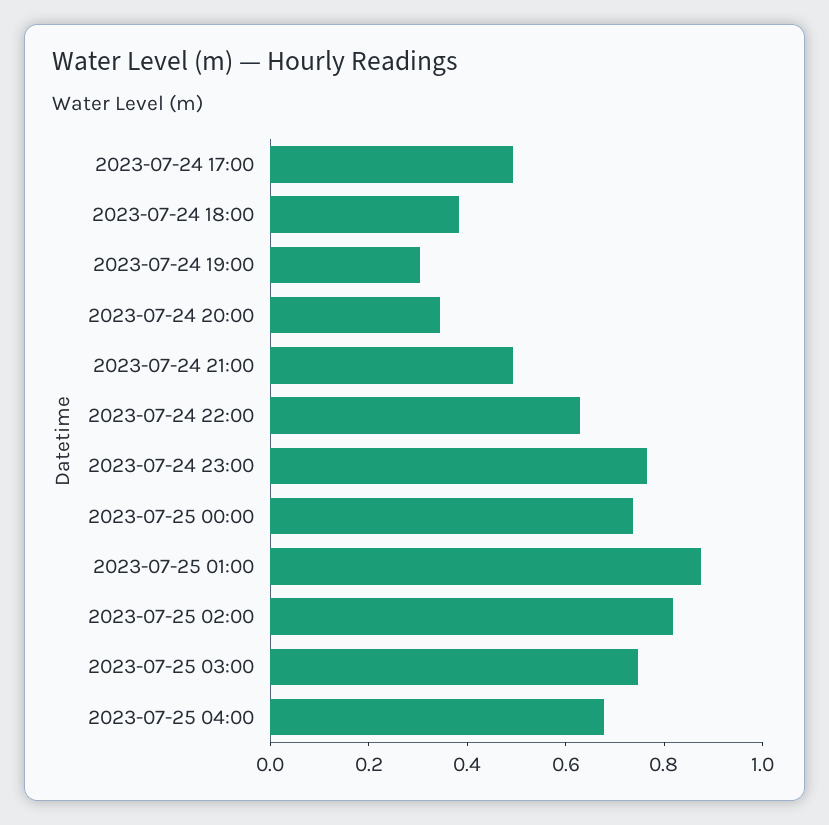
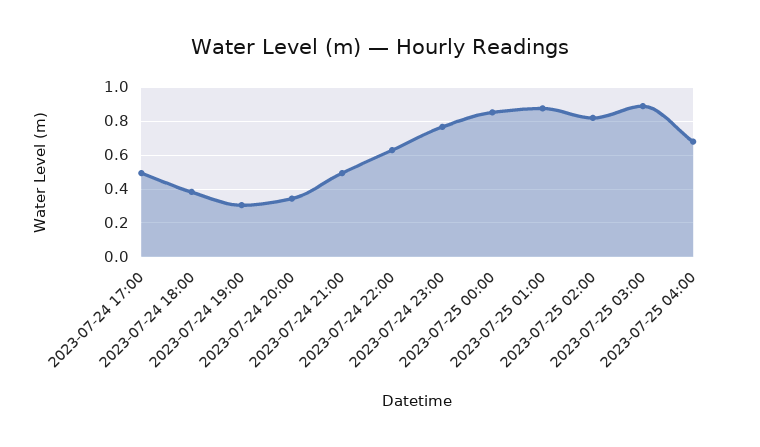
2023-07-25 00:00: 0.75 -> 0.85
2023-07-25 03:00: 0.75 -> 0.9

